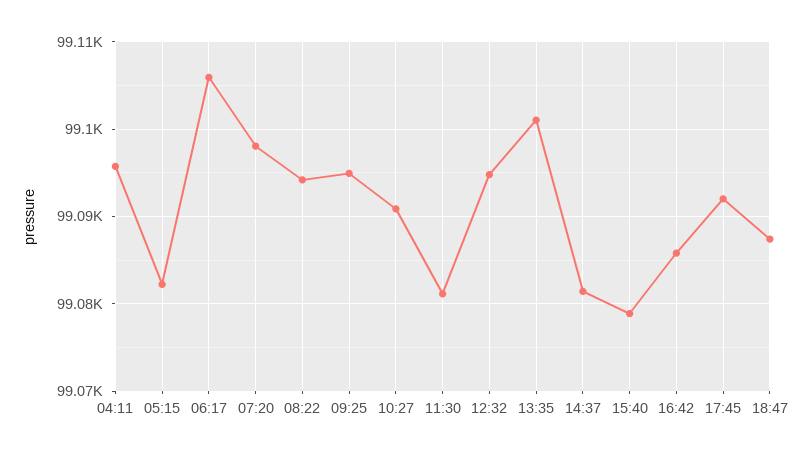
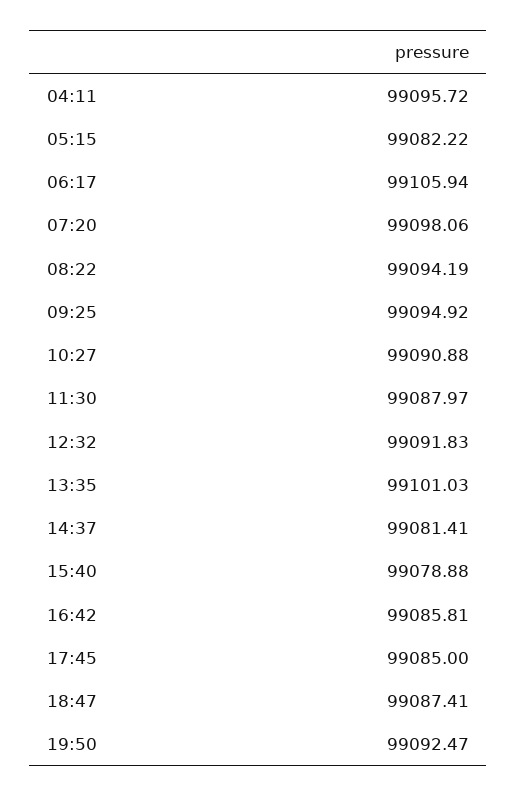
11:30: 99081 -> 99087.97
12:32: 99095 -> 99091.83
17:45: 99092 -> 99085
19:50: none -> 99092.47

